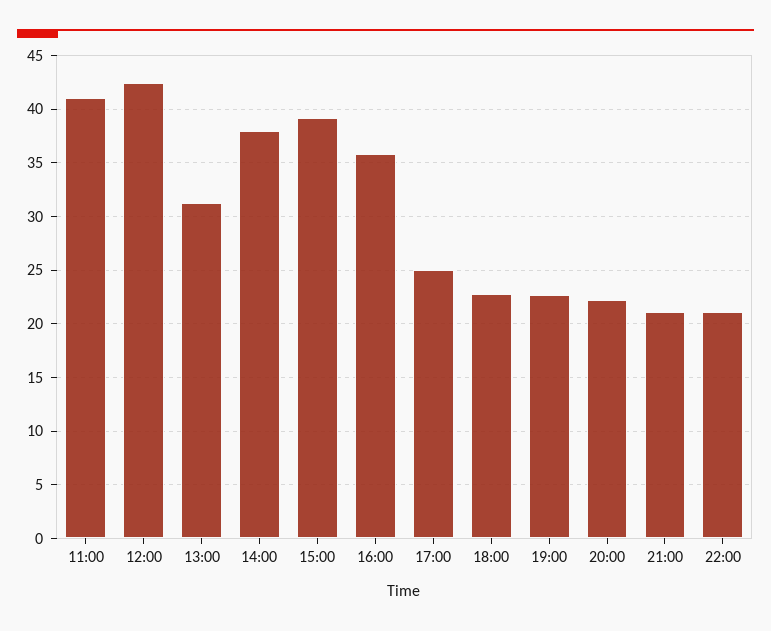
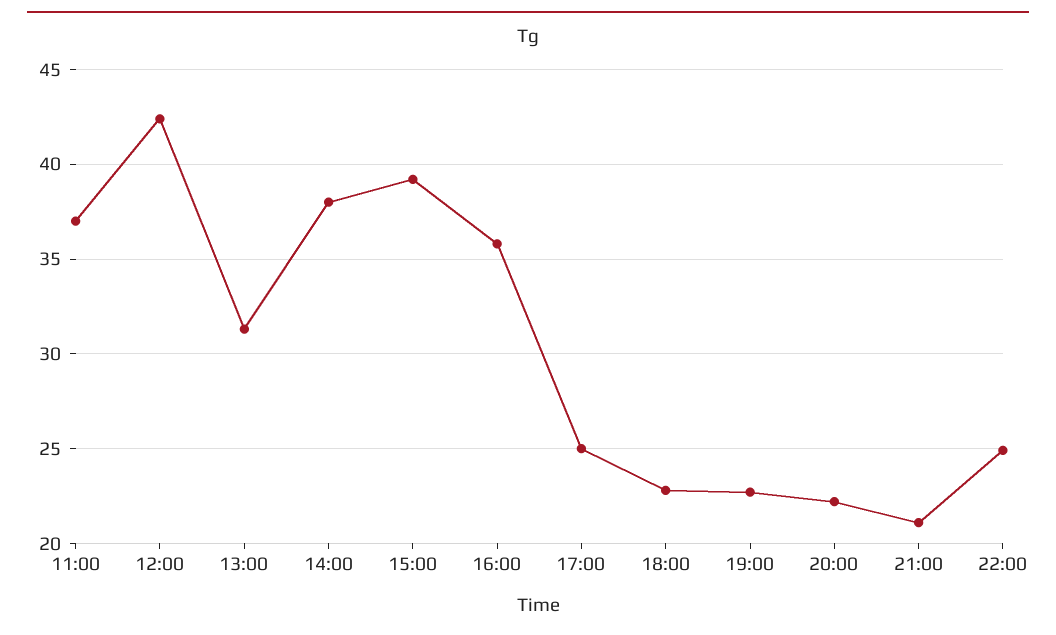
11:00: 41 -> 37
22:00: 21 -> 25

